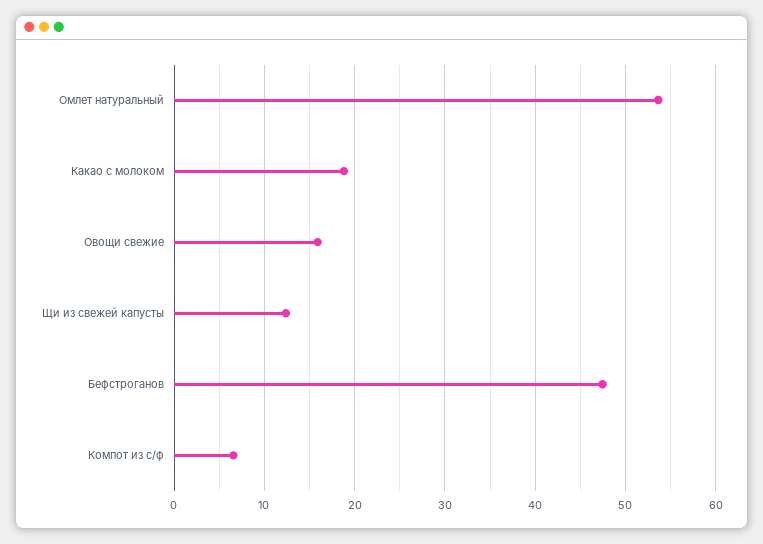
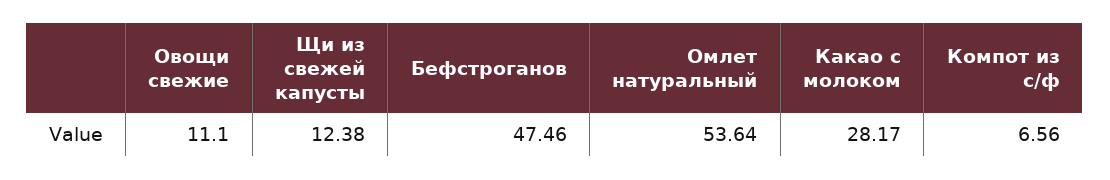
Какао с молоком: 19 -> 28.17
Овощи свежие: 16 -> 11.1

